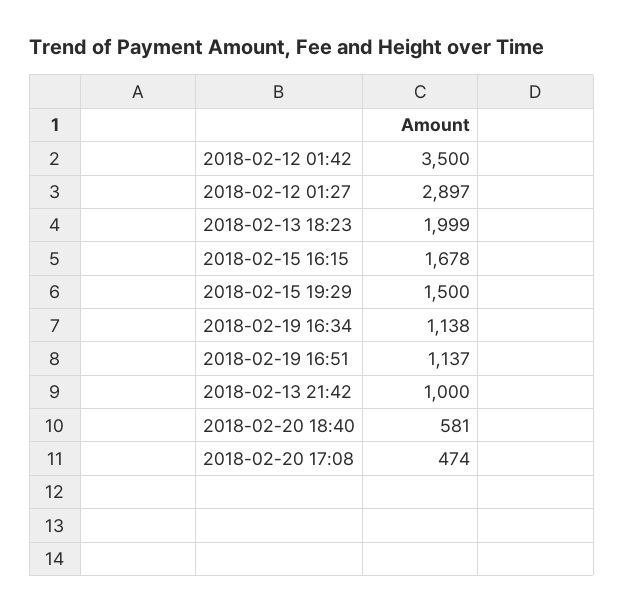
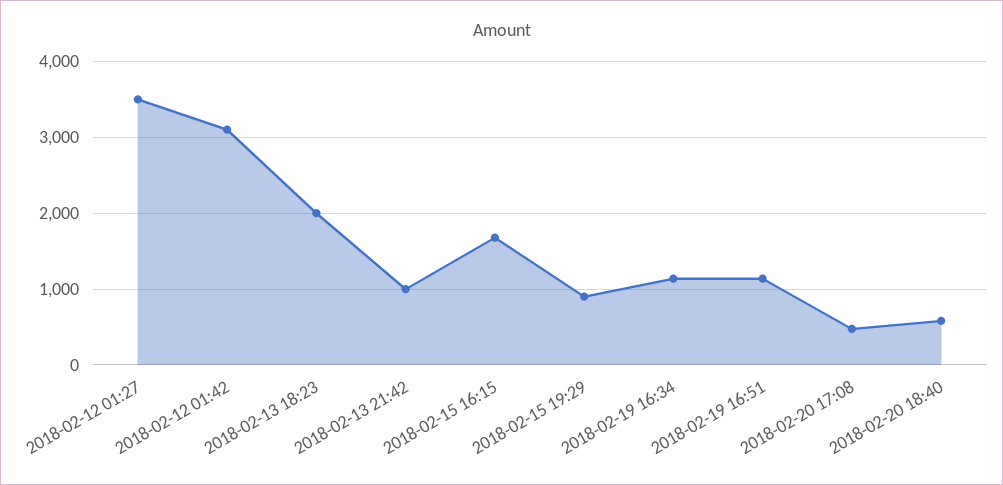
2018-02-12 01:42: 3500 -> 3100
2018-02-12 01:27: 2897 -> 3500
2018-02-15 19:29: 1500 -> 900

